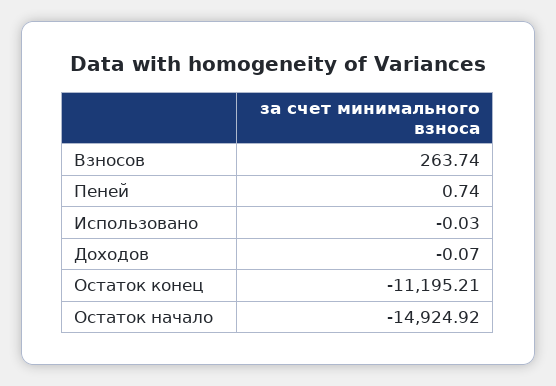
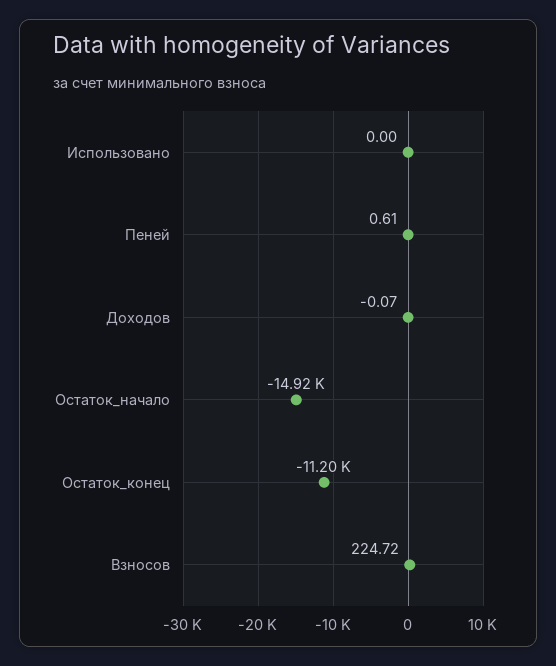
Взносов: 263.74 -> 224.72
Пеней: 0.74 -> 0.61
Использовано: -0.03 -> 0

